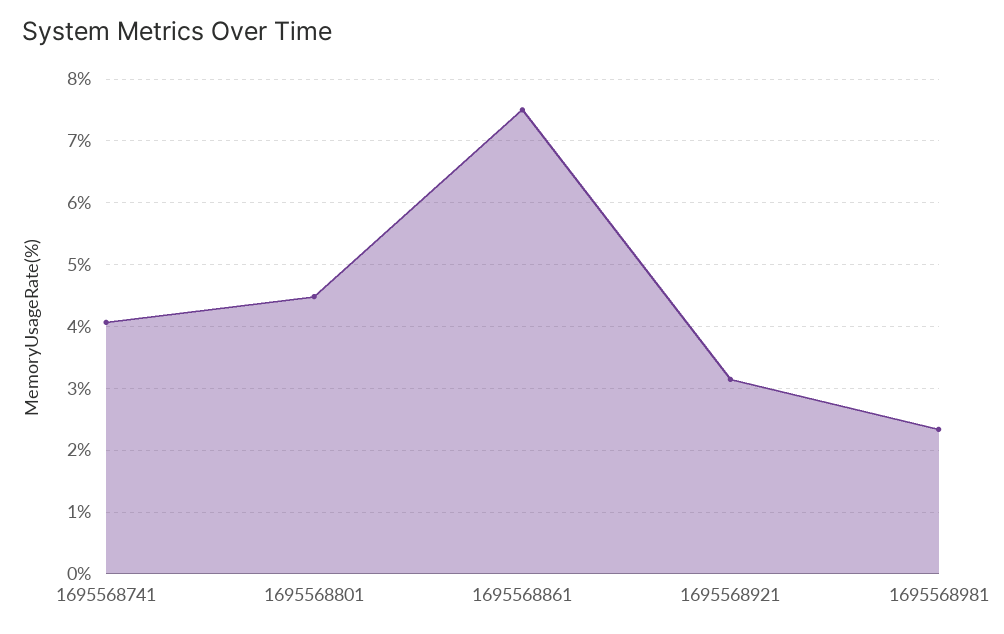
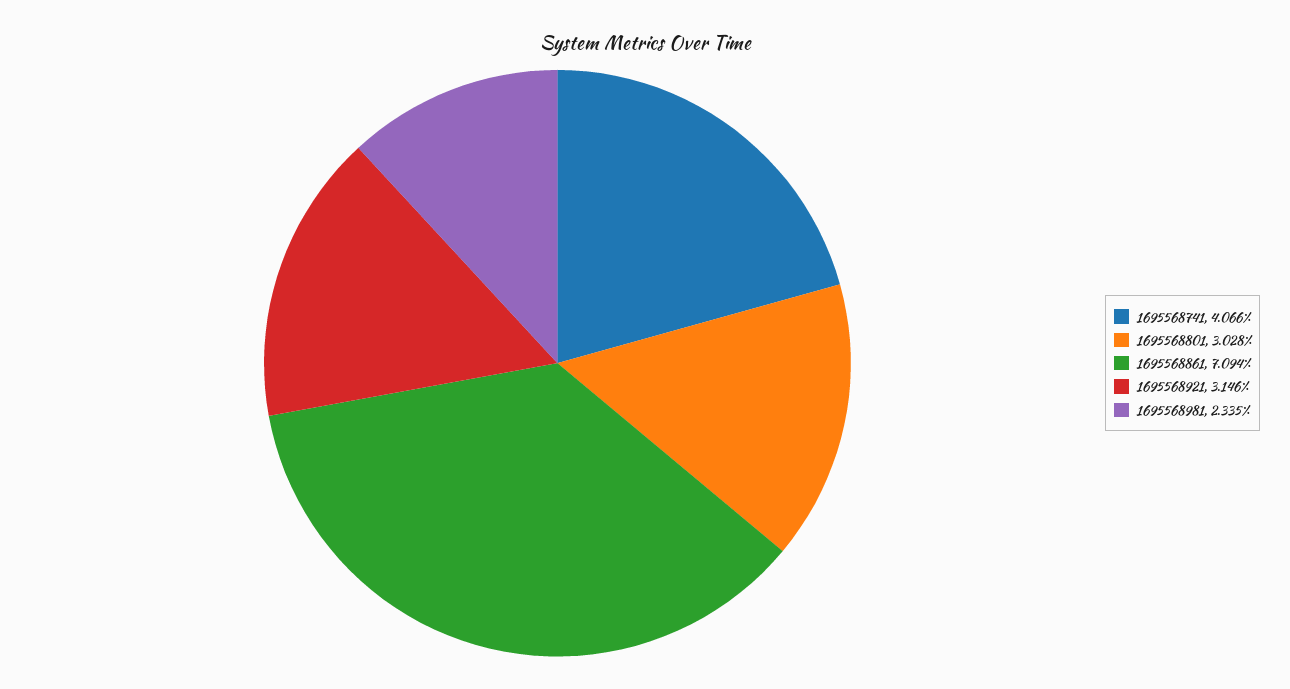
1695568801: 4.5 -> 3.028
1695568861: 7.5 -> 7.094

